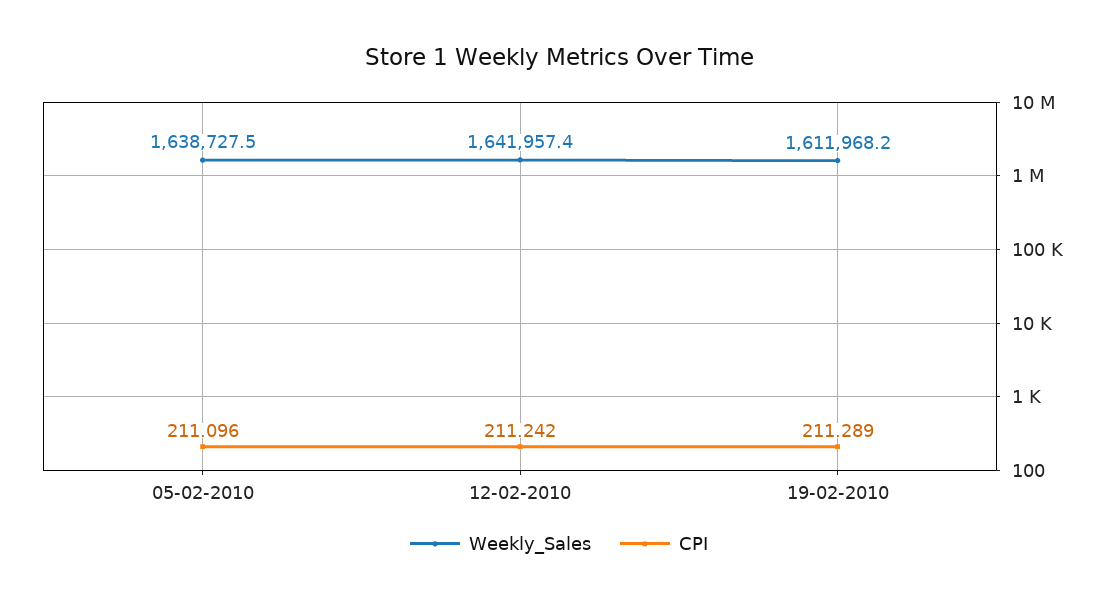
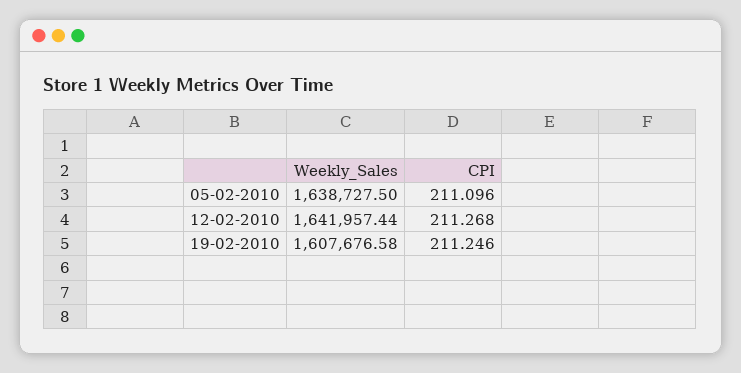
CPI, 12-02-2010: 211.242 -> 211.268
Weekly_Sales, 19-02-2010: 1611968.2 -> 1607676.58
CPI, 19-02-2010: 211.289 -> 211.246

